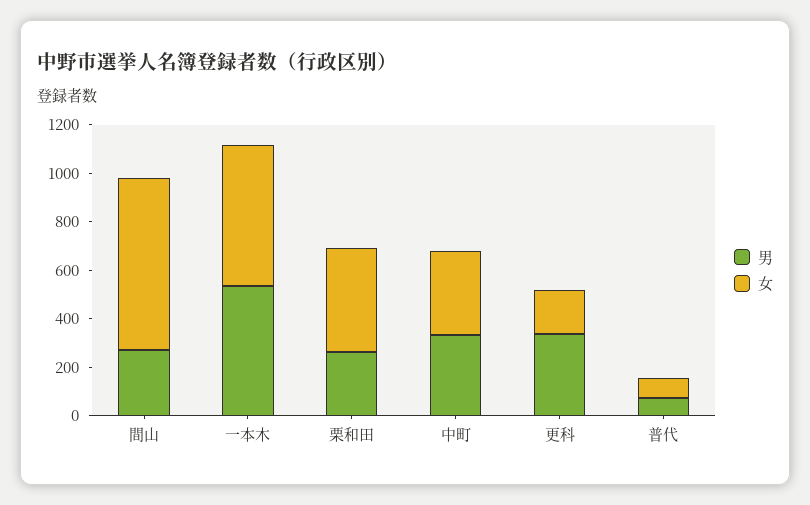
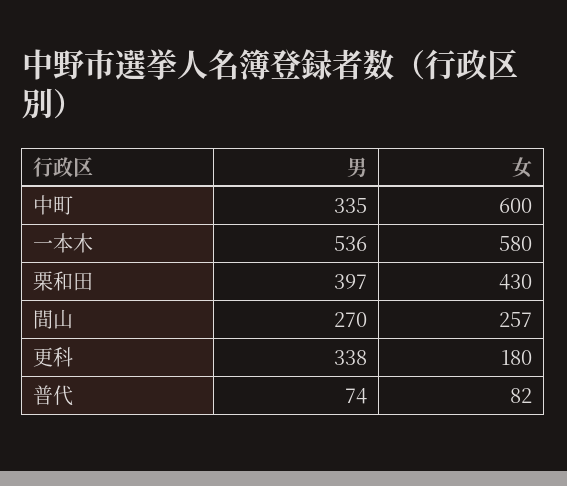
女, 間山: 700 -> 257
男, 栗和田: 250 -> 397
女, 中町: 350 -> 600

